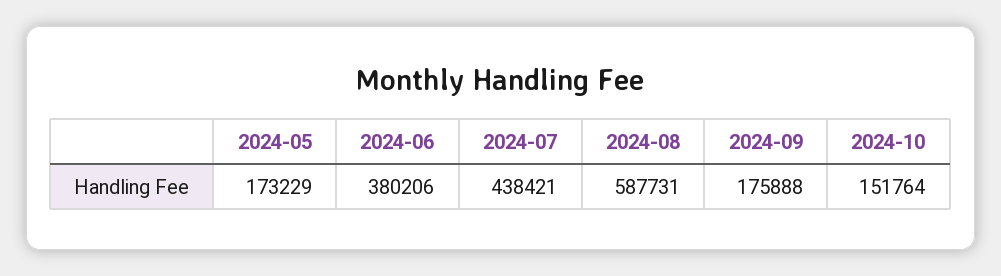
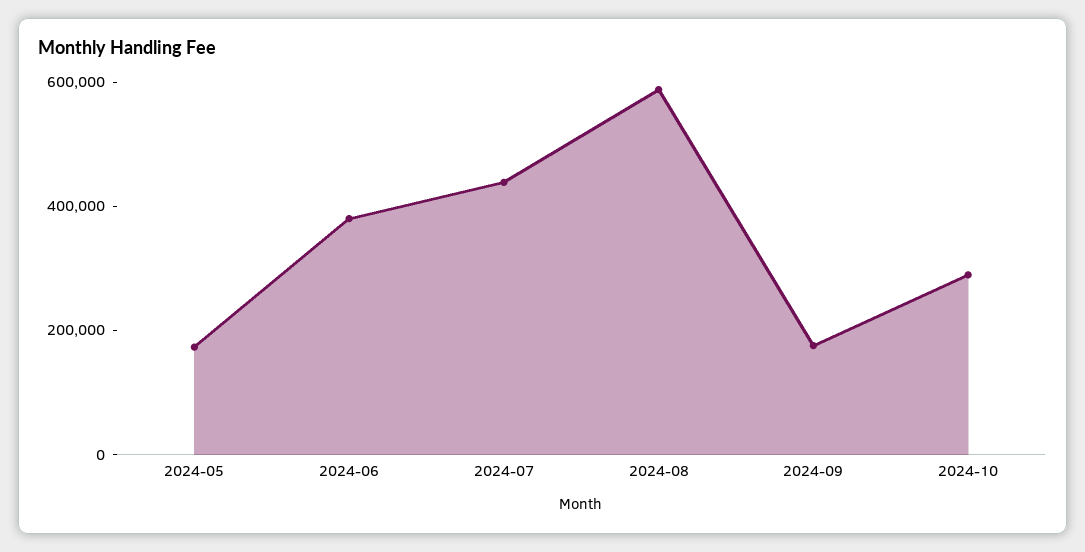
2024-10: 151764 -> 300000

